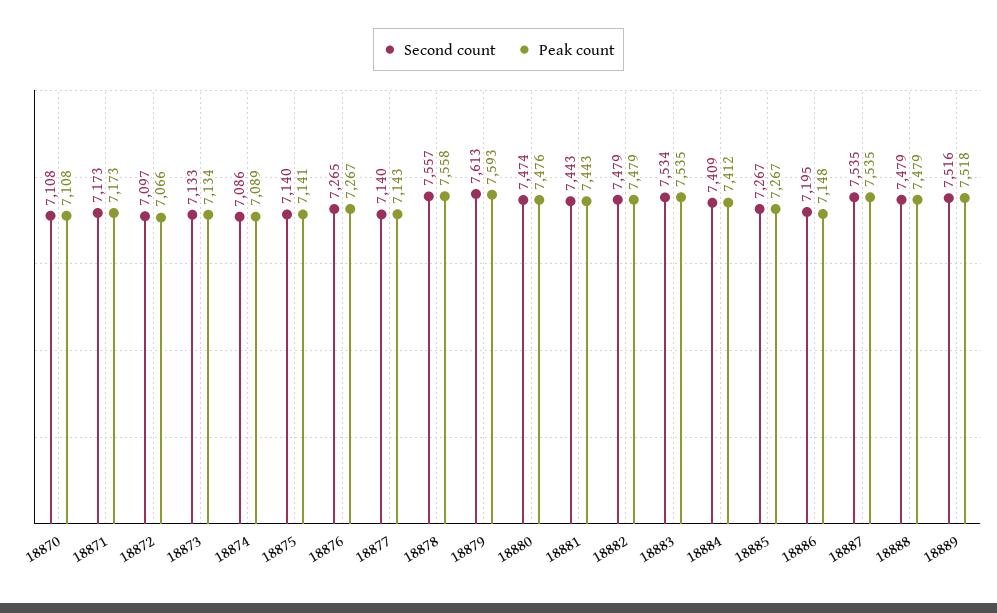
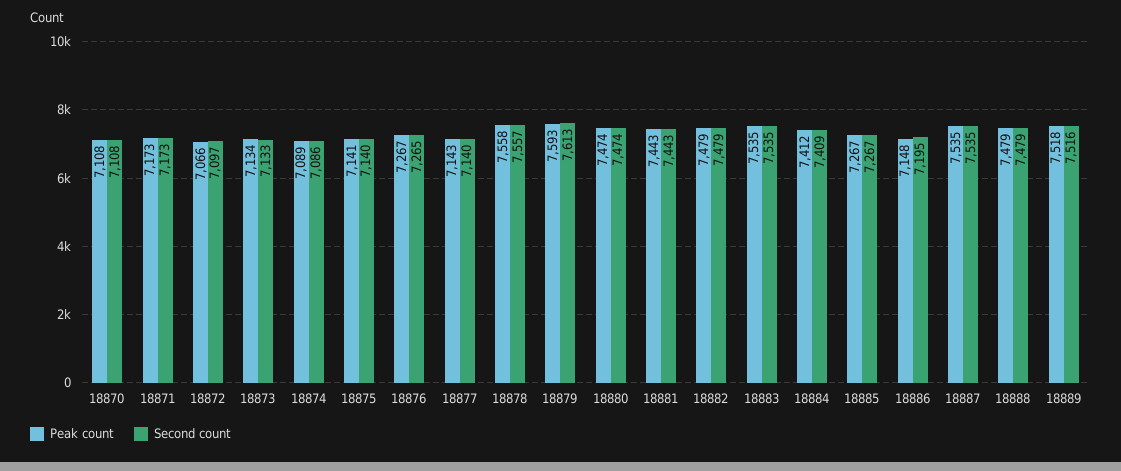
Peak count, 18880: 7476 -> 7474
Second count, 18883: 7534 -> 7535

